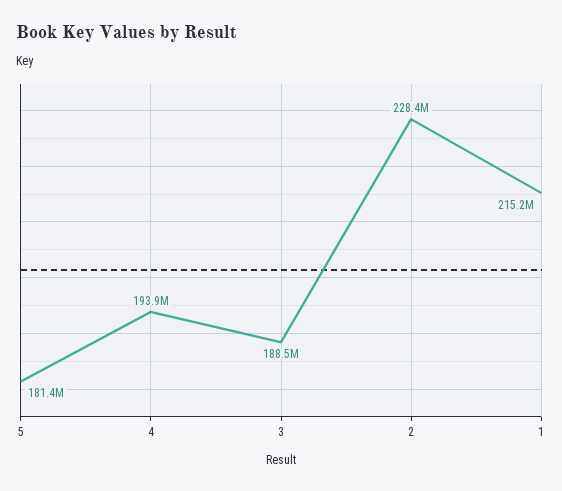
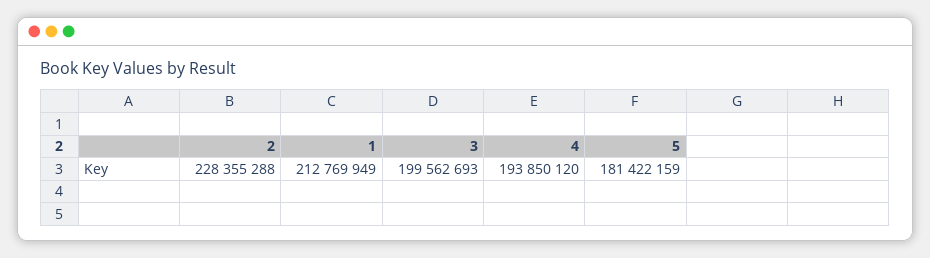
3: 188500000 -> 199562693
1: 215200000 -> 212769949

